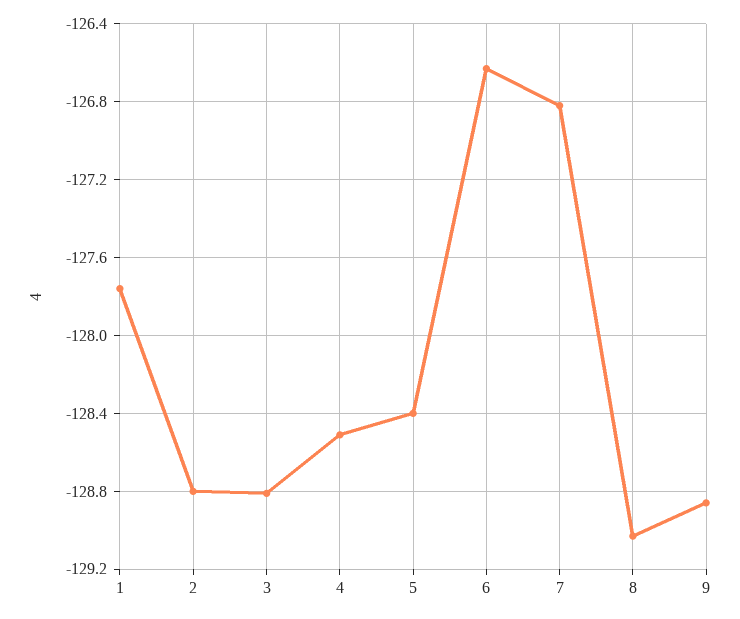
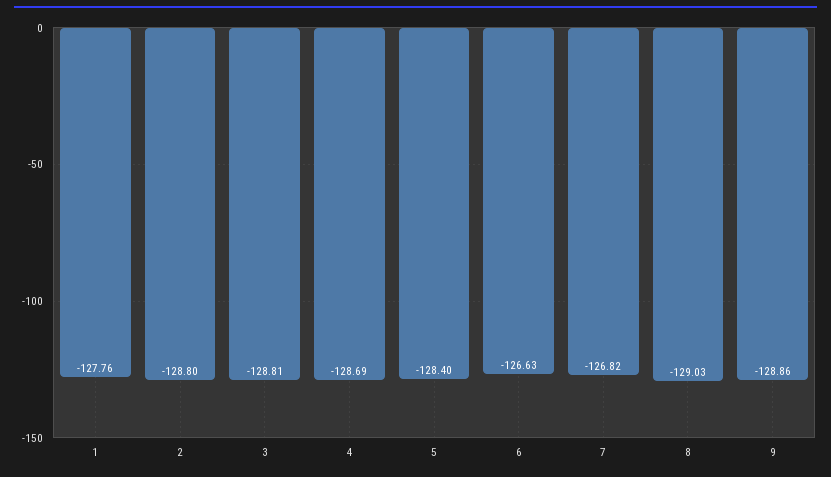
4: -128.5 -> -128.69

